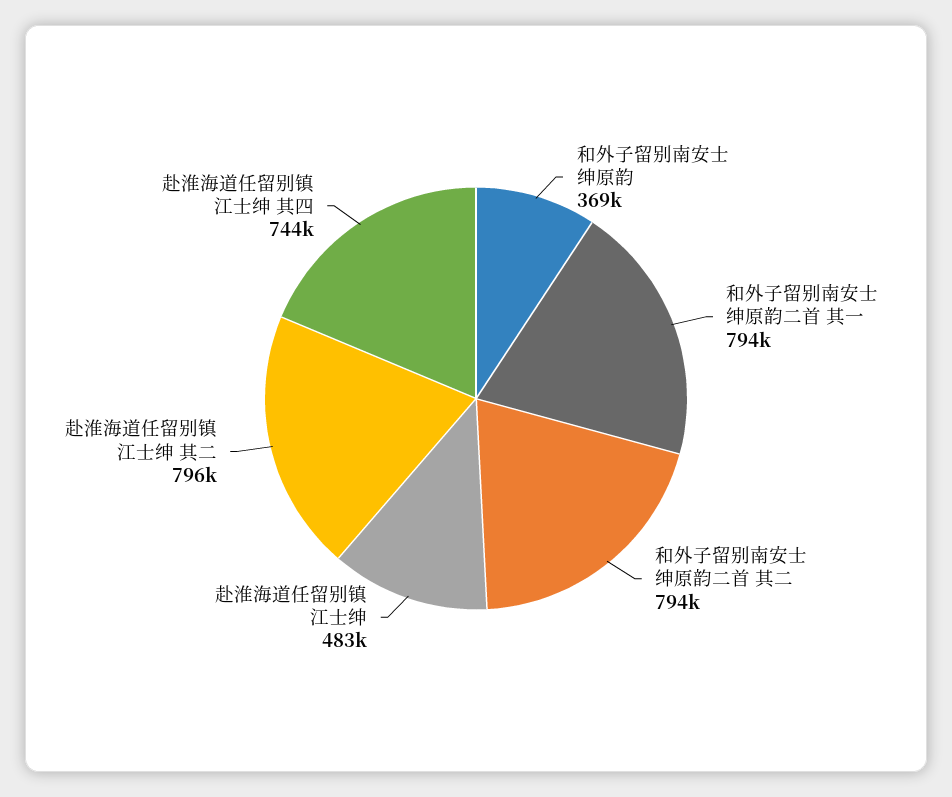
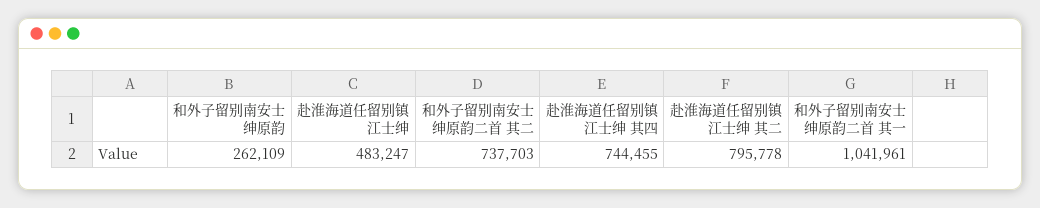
和外子留别南安士绅原韵: 369000 -> 262109
和外子留别南安士绅原韵二首 其一: 794000 -> 1041961
和外子留别南安士绅原韵二首 其二: 794000 -> 737703

